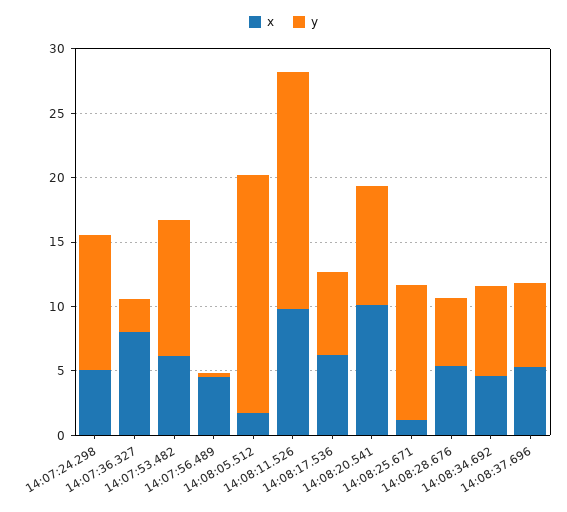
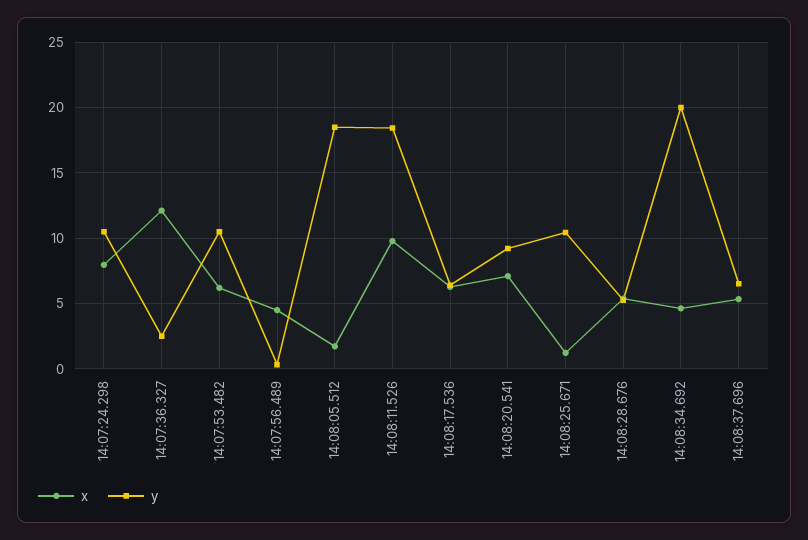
x, 14:07:24.298: 5 -> 8
x, 14:07:36.327: 8 -> 12
x, 14:08:20.541: 10 -> 7
y, 14:08:34.692: 7 -> 20

